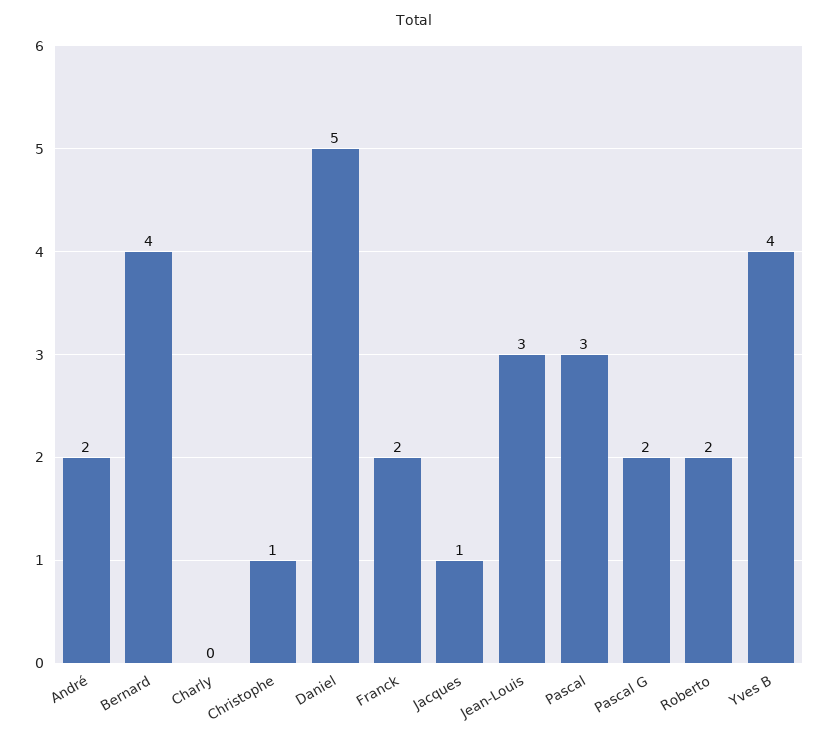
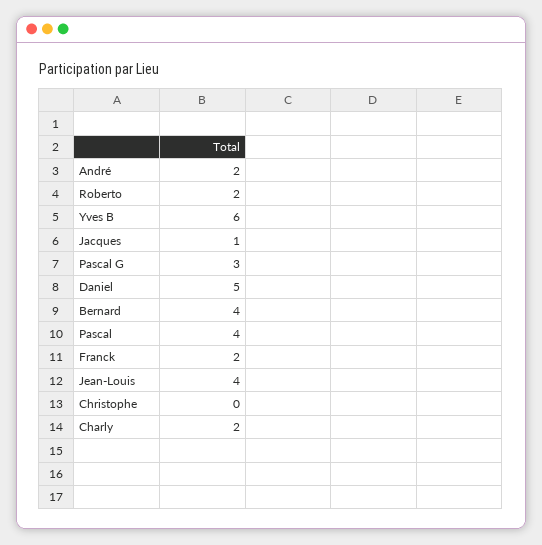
Charly: 0 -> 2
Christophe: 1 -> 0
Jean-Louis: 3 -> 4
Pascal: 3 -> 4
Pascal G: 2 -> 3
Yves B: 4 -> 6

